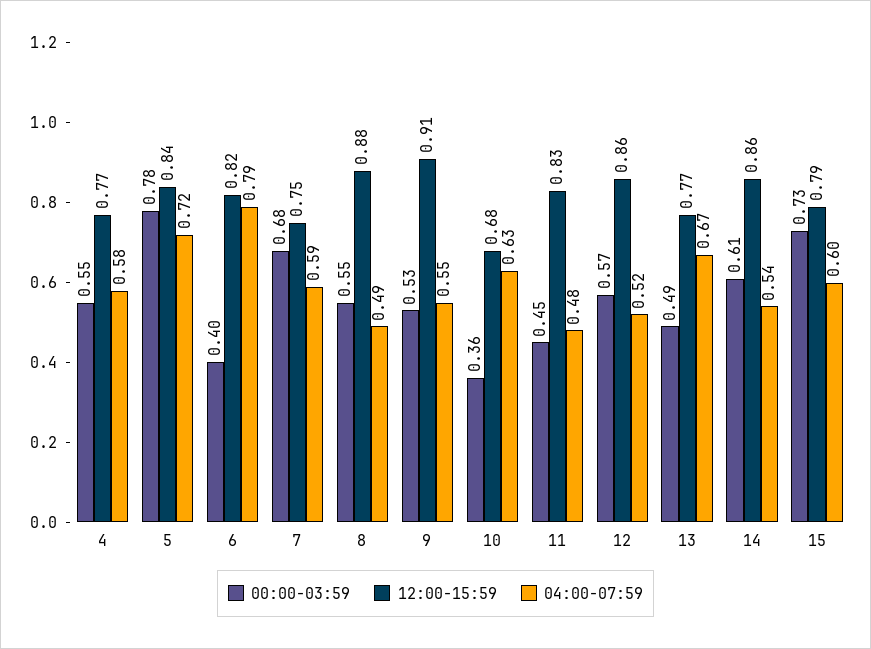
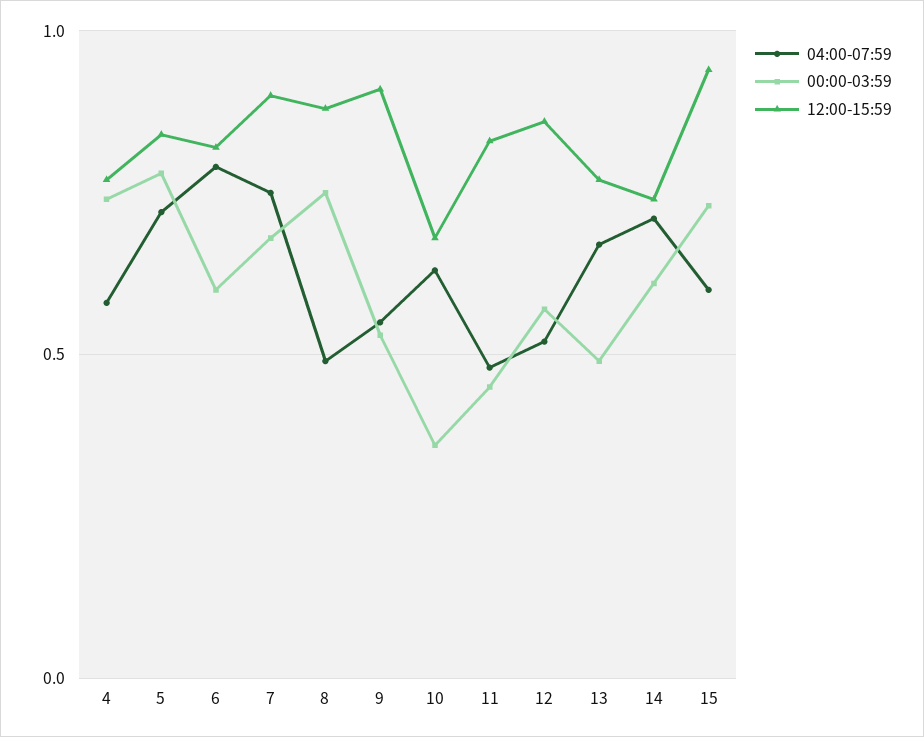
00:00-03:59, 4: 0.55 -> 0.75
00:00-03:59, 6: 0.4 -> 0.6
12:00-15:59, 7: 0.75 -> 0.9
04:00-07:59, 7: 0.59 -> 0.75
00:00-03:59, 8: 0.55 -> 0.75
12:00-15:59, 14: 0.86 -> 0.75
04:00-07:59, 14: 0.54 -> 0.7
12:00-15:59, 15: 0.79 -> 0.95

